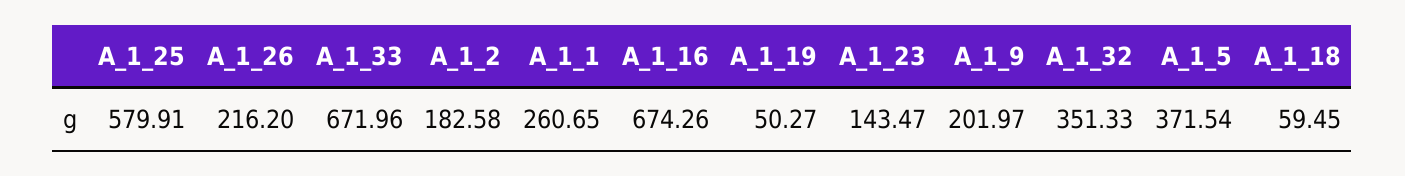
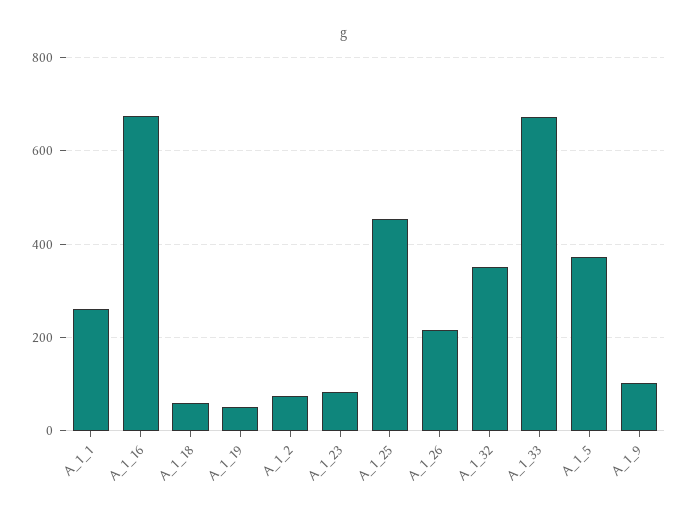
A_1_25: 579.91 -> 460
A_1_2: 182.58 -> 80
A_1_23: 143.47 -> 80
A_1_9: 201.97 -> 100

